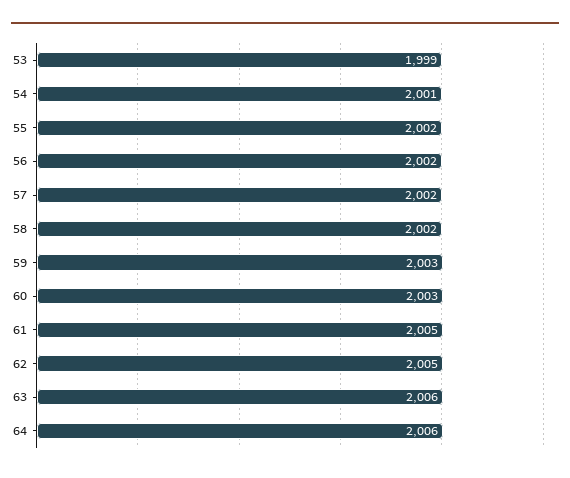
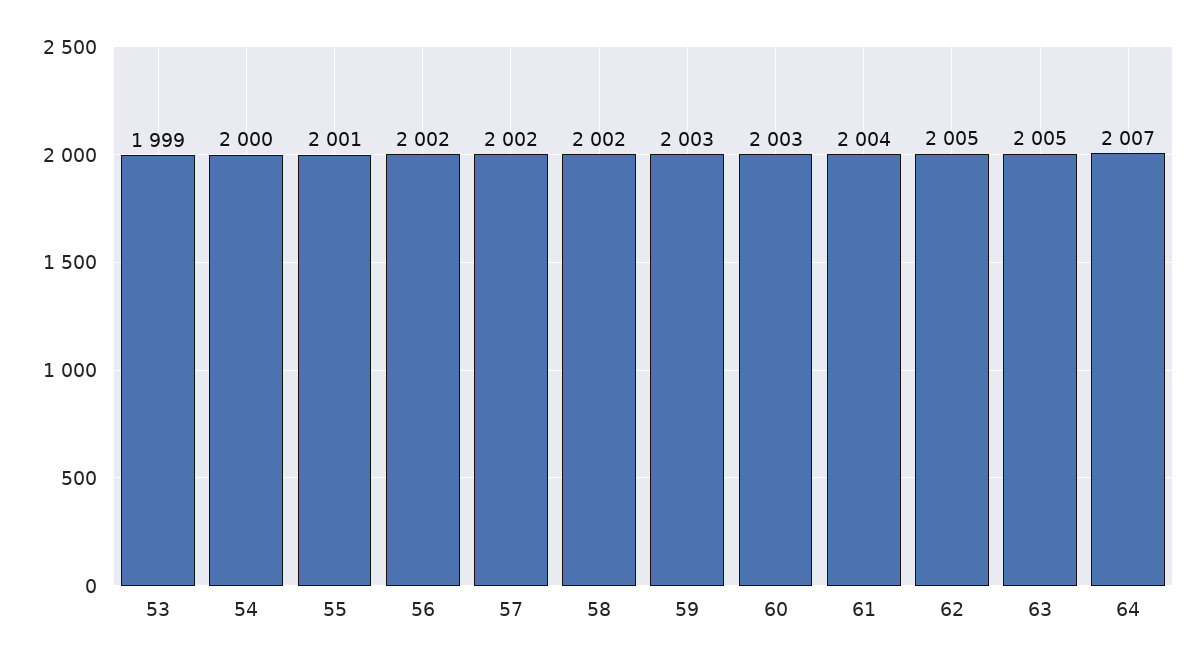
54: 2001 -> 2000
55: 2002 -> 2001
61: 2005 -> 2004
63: 2006 -> 2005
64: 2006 -> 2007

